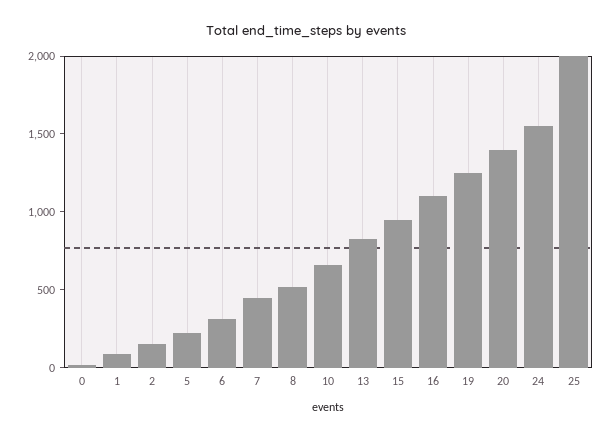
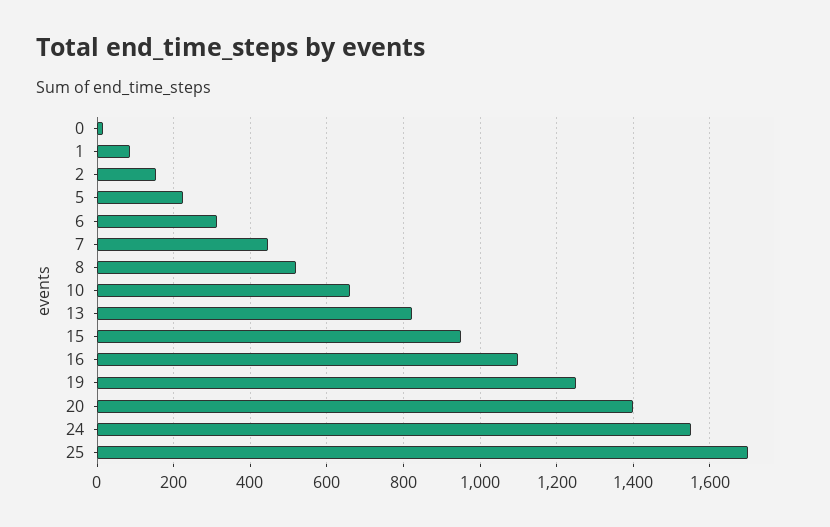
25: 2000 -> 1700

